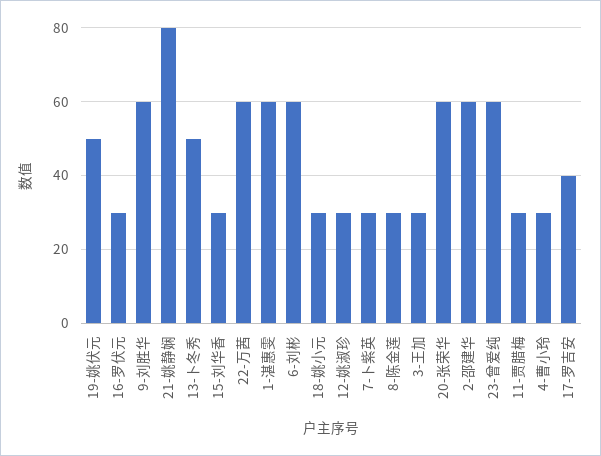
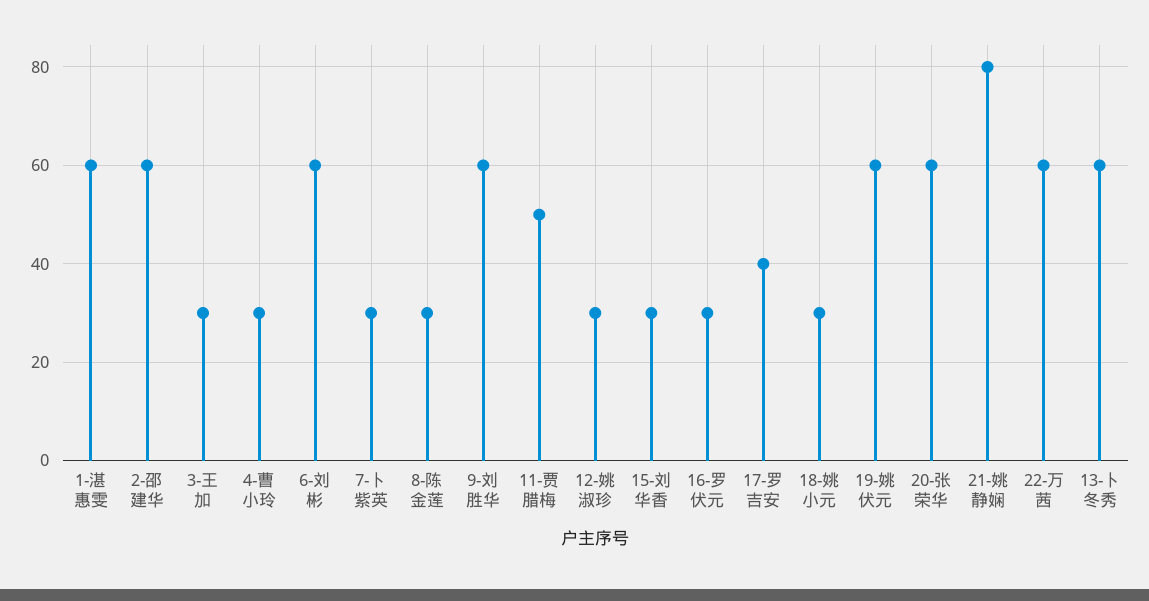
19-姚伏元: 50 -> 60
13-卜冬秀: 50 -> 60
23-曾爱纯: 60 -> none
11-贾腊梅: 30 -> 50

